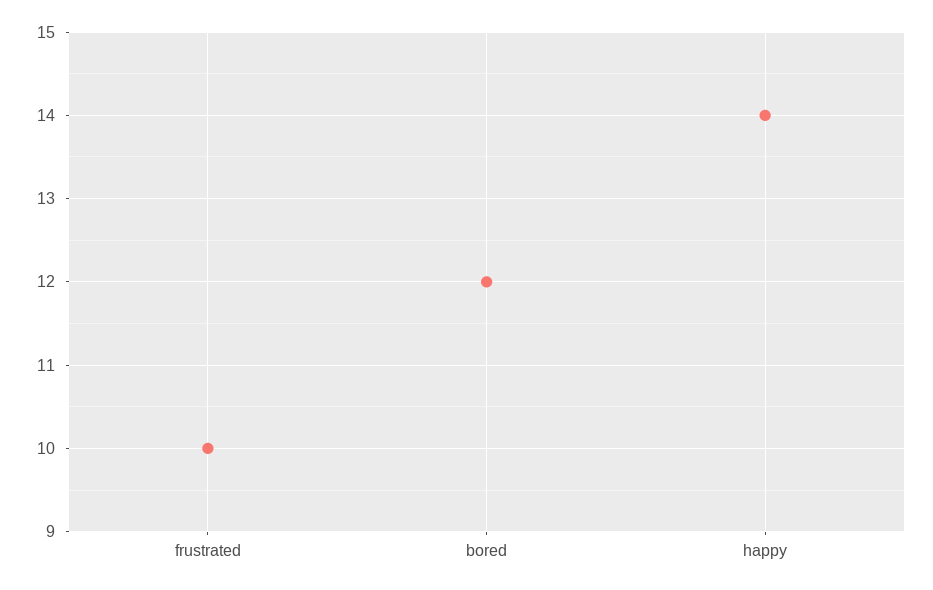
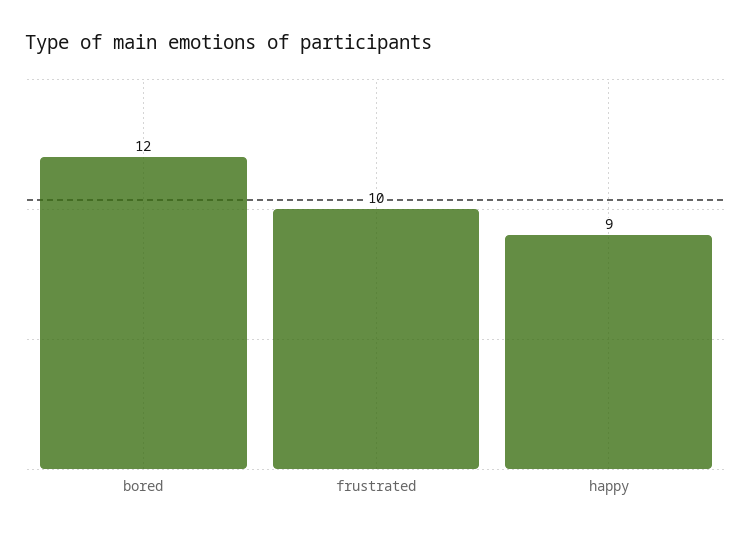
happy: 14 -> 9

